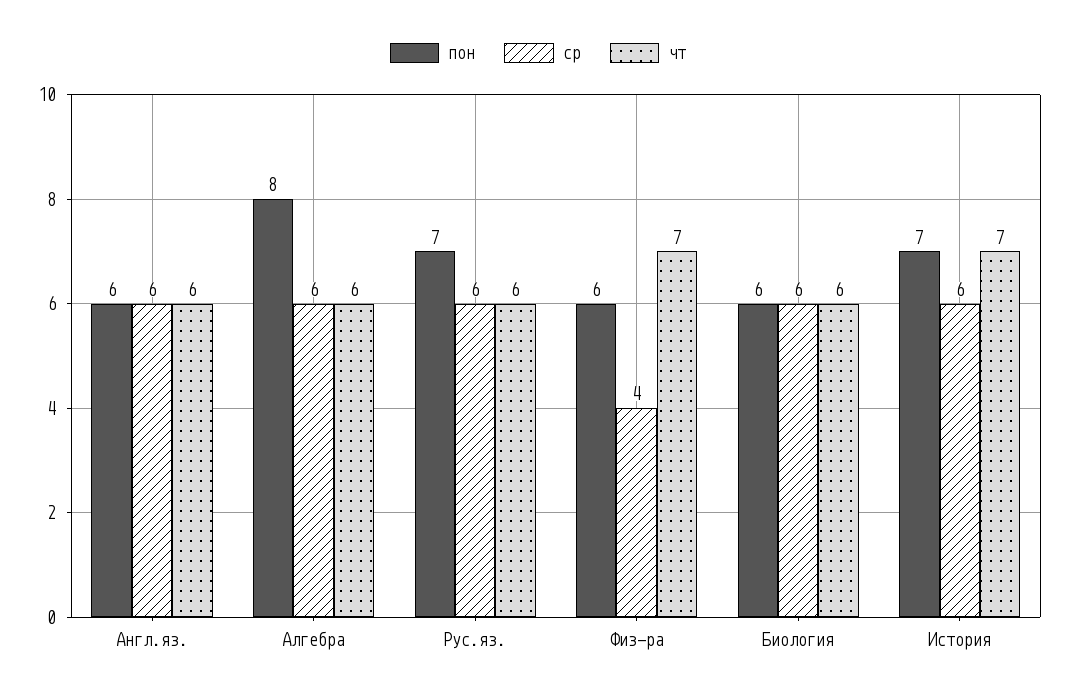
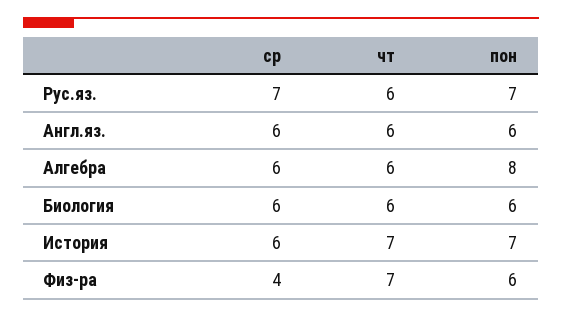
ср, Рус.яз.: 6 -> 7

